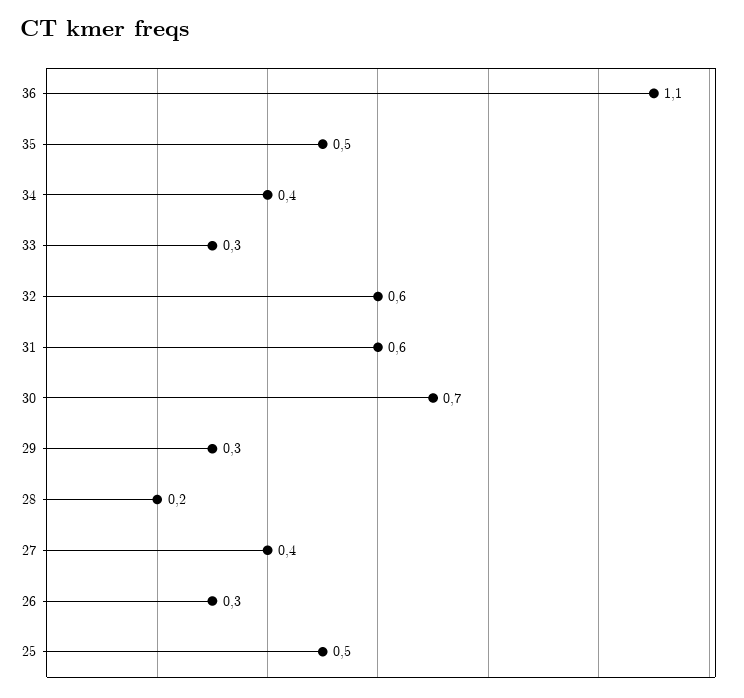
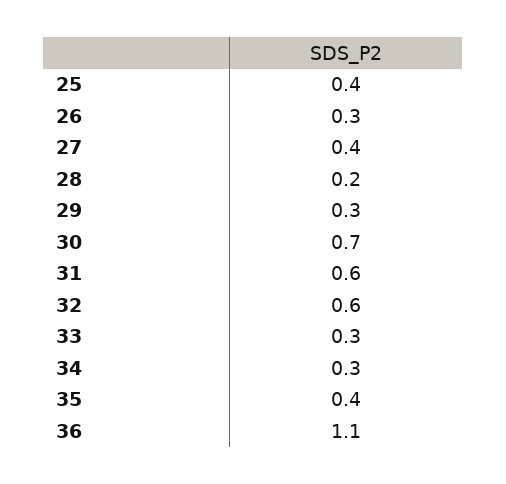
35: 0.5 -> 0.4
34: 0.4 -> 0.3
25: 0.5 -> 0.4

